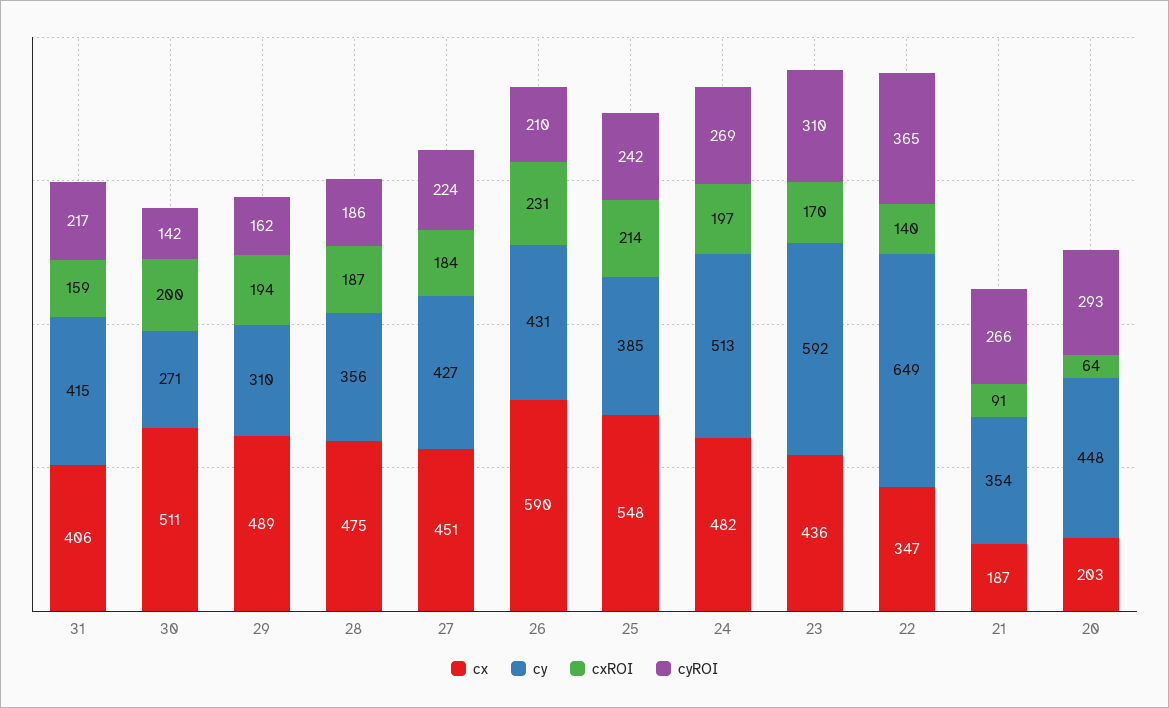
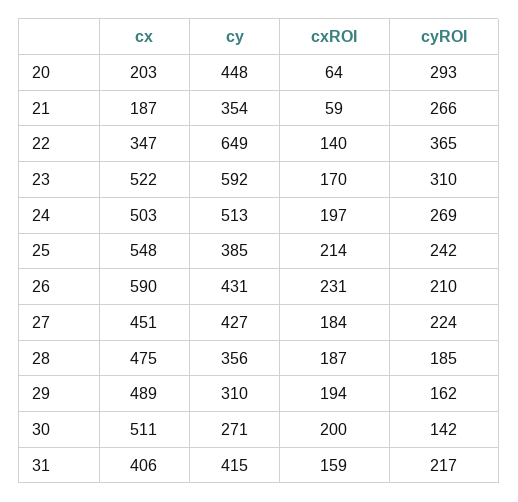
cyROI, 28: 186 -> 185
cx, 24: 482 -> 503
cx, 23: 436 -> 522
cxROI, 21: 91 -> 59

